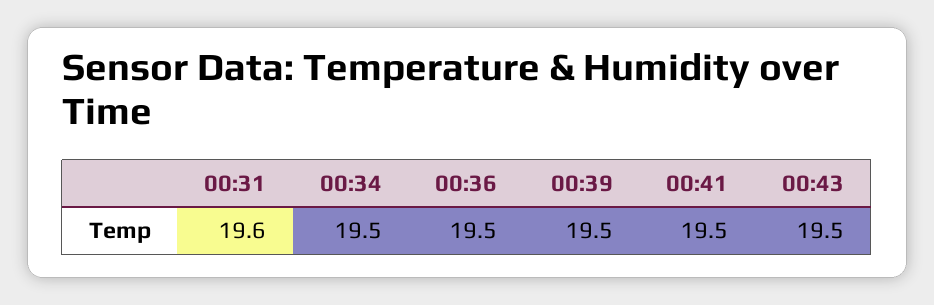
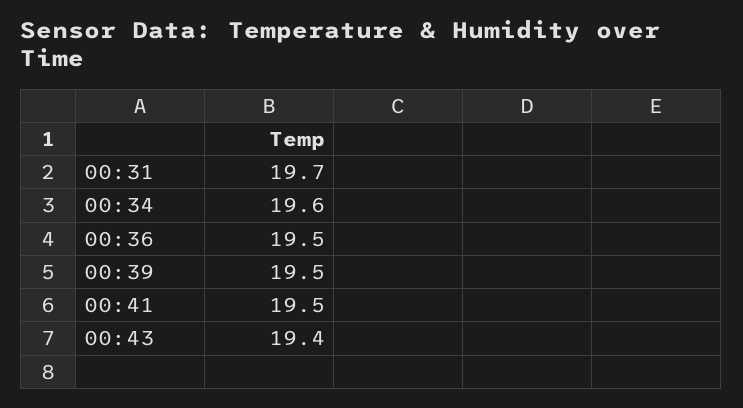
00:31: 19.6 -> 19.7
00:34: 19.5 -> 19.6
00:43: 19.5 -> 19.4

